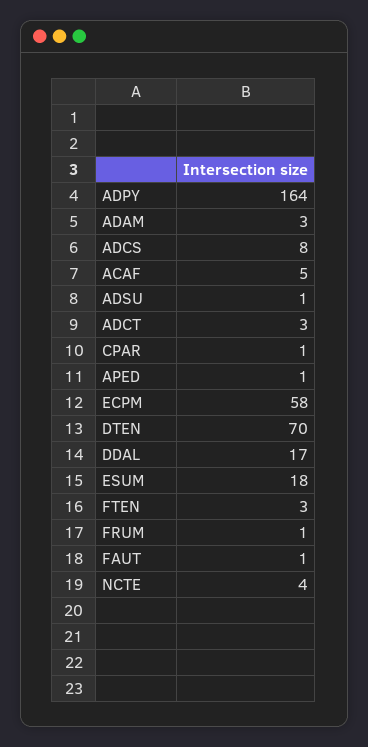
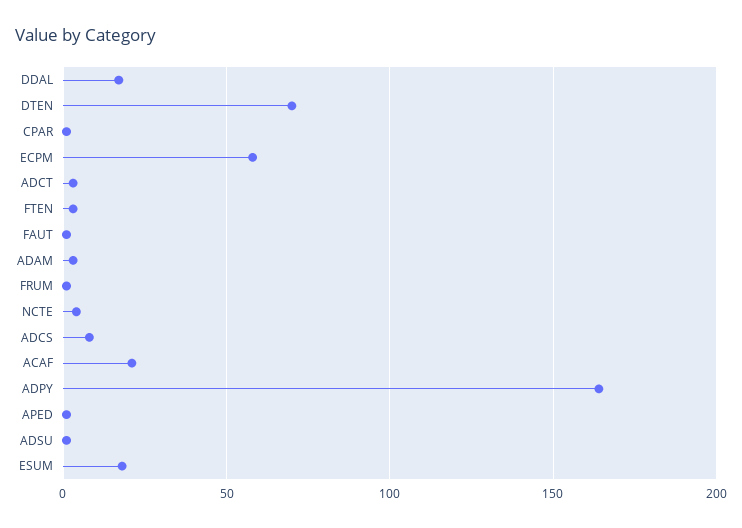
ACAF: 5 -> 20

